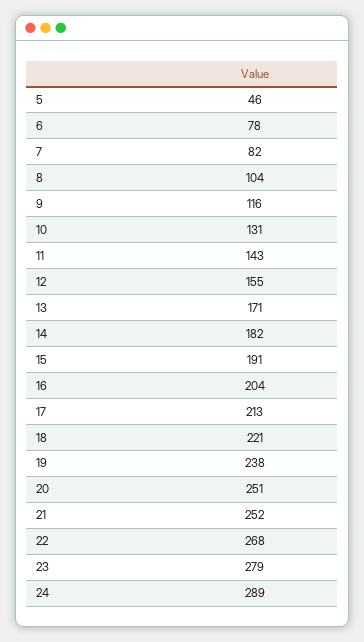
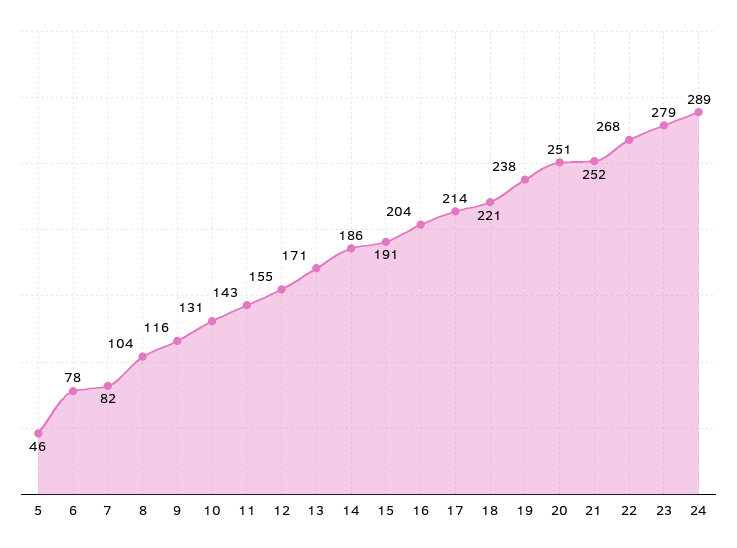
14: 182 -> 186
17: 213 -> 214

